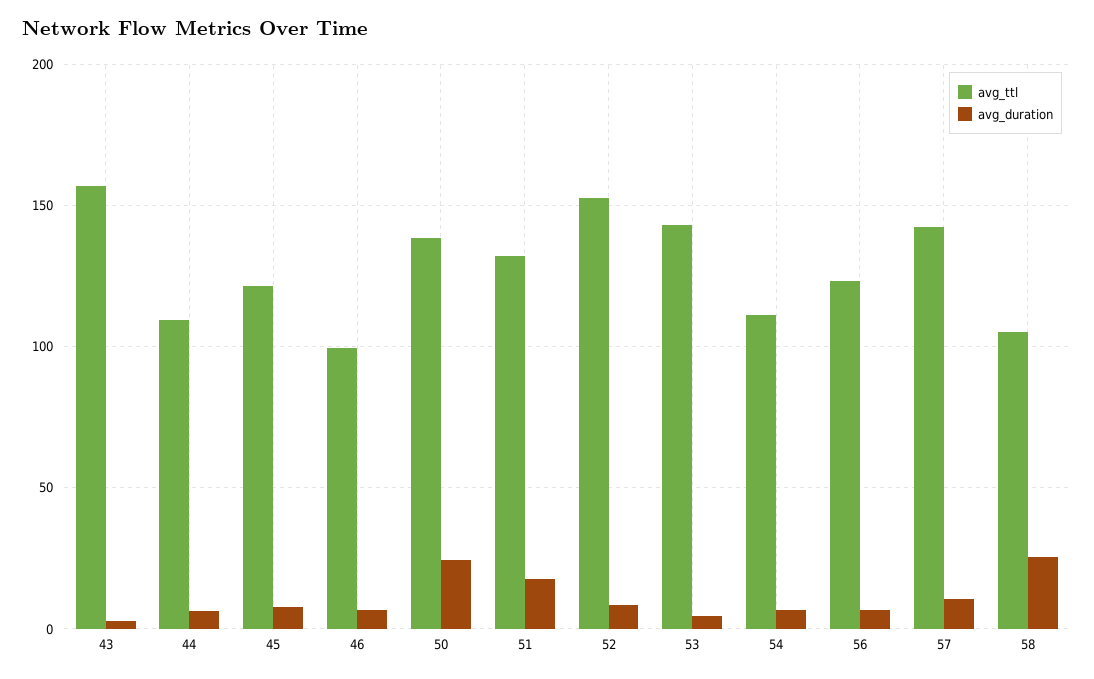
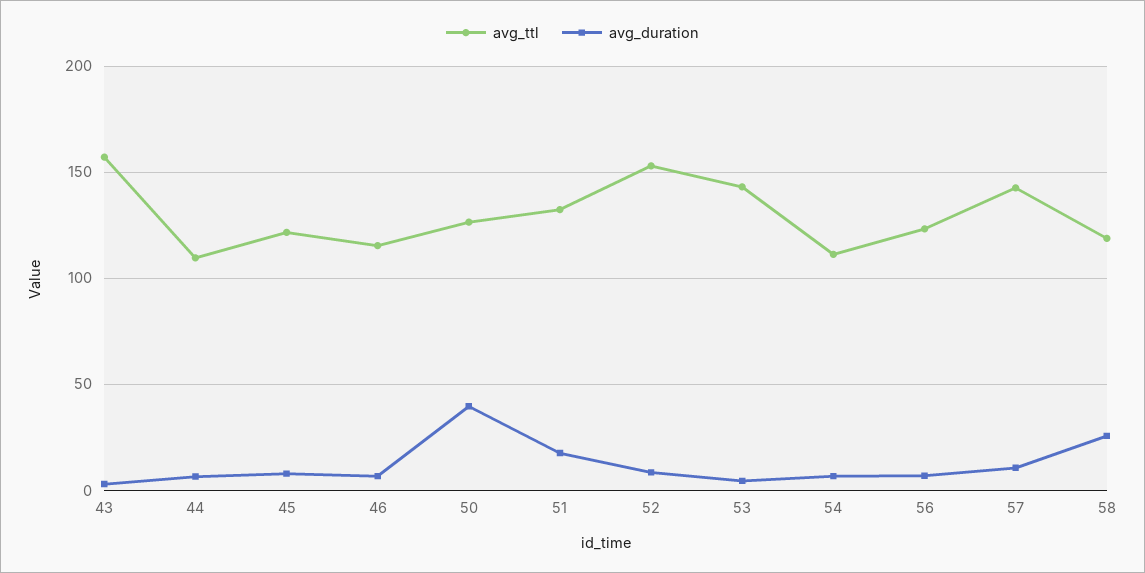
avg_ttl, 46: 100 -> 115
avg_ttl, 50: 140 -> 125
avg_duration, 50: 25 -> 40
avg_ttl, 58: 105 -> 120

